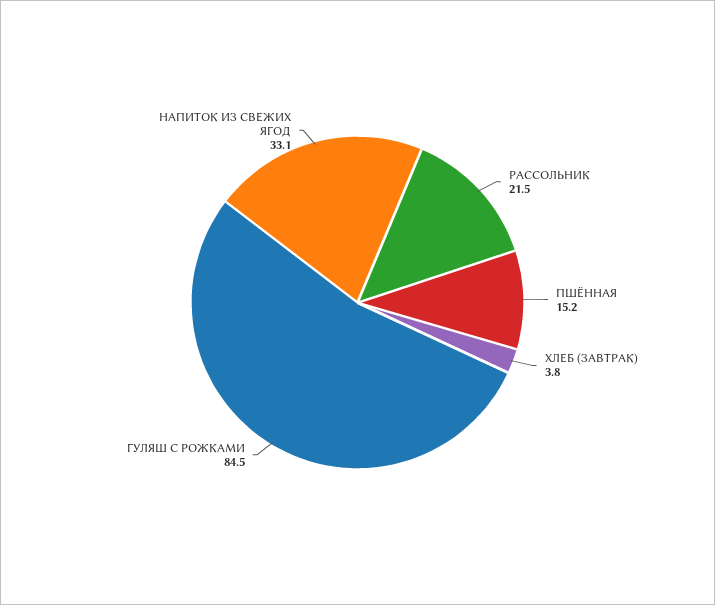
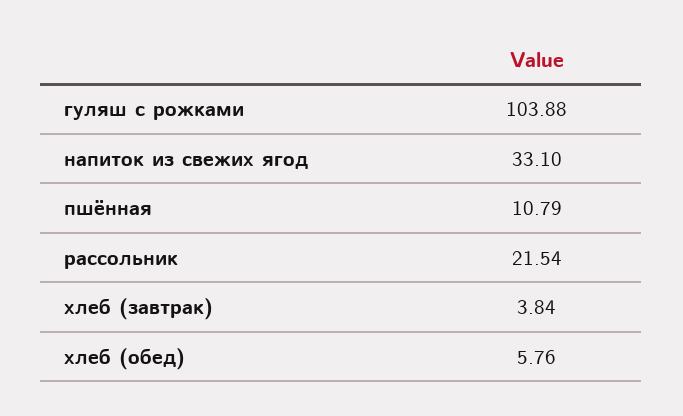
ПШЁННАЯ: 15.2 -> 10.79
ГУЛЯШ С РОЖКАМИ: 84.5 -> 103.88
хлеб (обед): none -> 5.76

